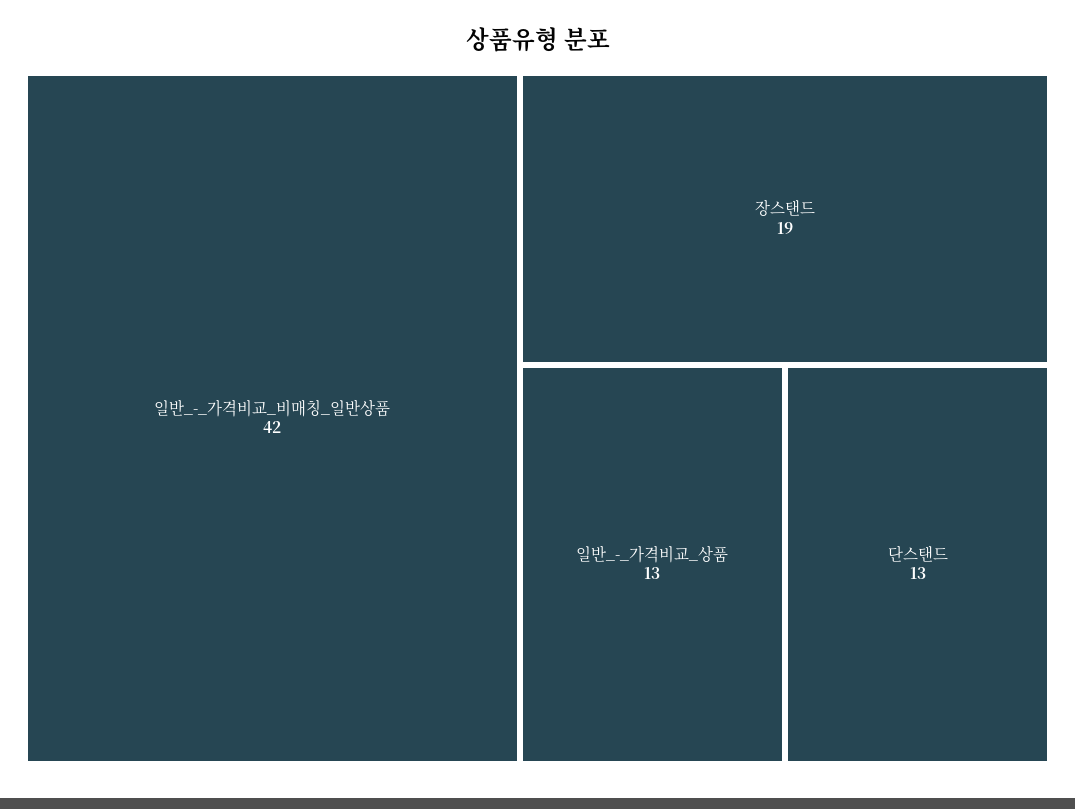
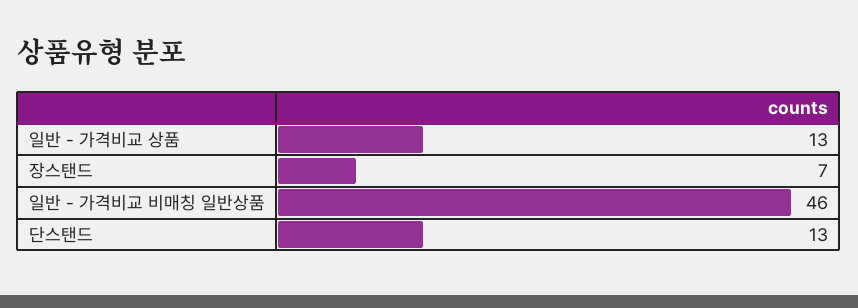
일반_-_가격비교_비매칭_일반상품: 42 -> 46
장스탠드: 19 -> 7

